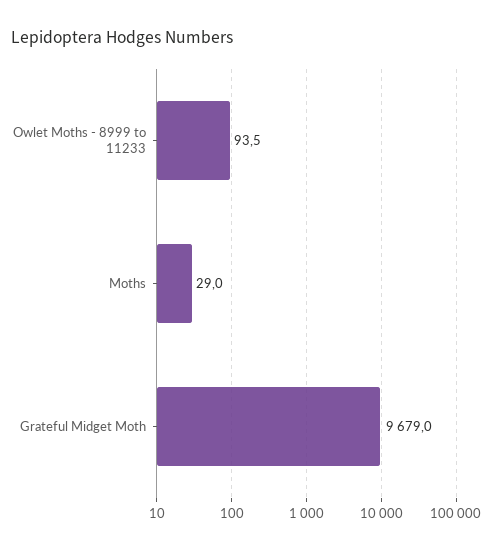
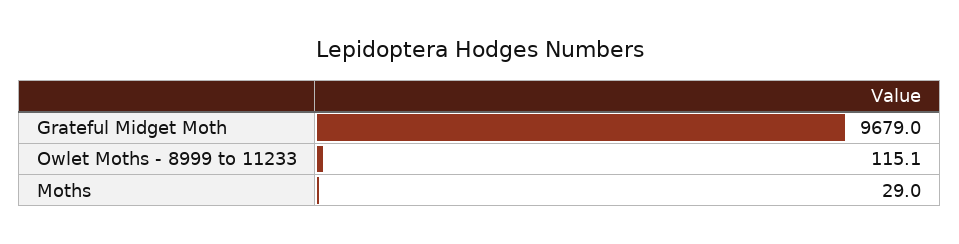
Owlet Moths - 8999 to 11233: 93.5 -> 115.1

